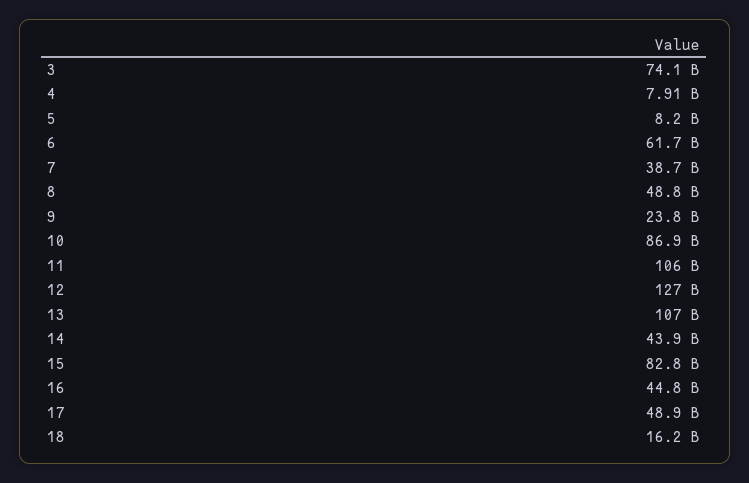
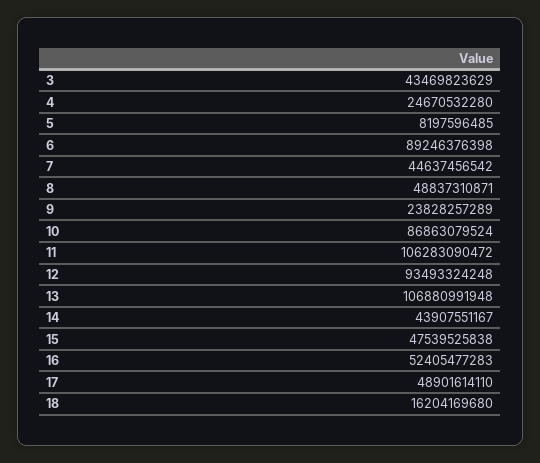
3: 74100000000 -> 43469823629
4: 7910000000 -> 24670532280
6: 61700000000 -> 89246376398
7: 38700000000 -> 44637456542
12: 127000000000 -> 93493324248
15: 82800000000 -> 47539525838
16: 44800000000 -> 52405477283

